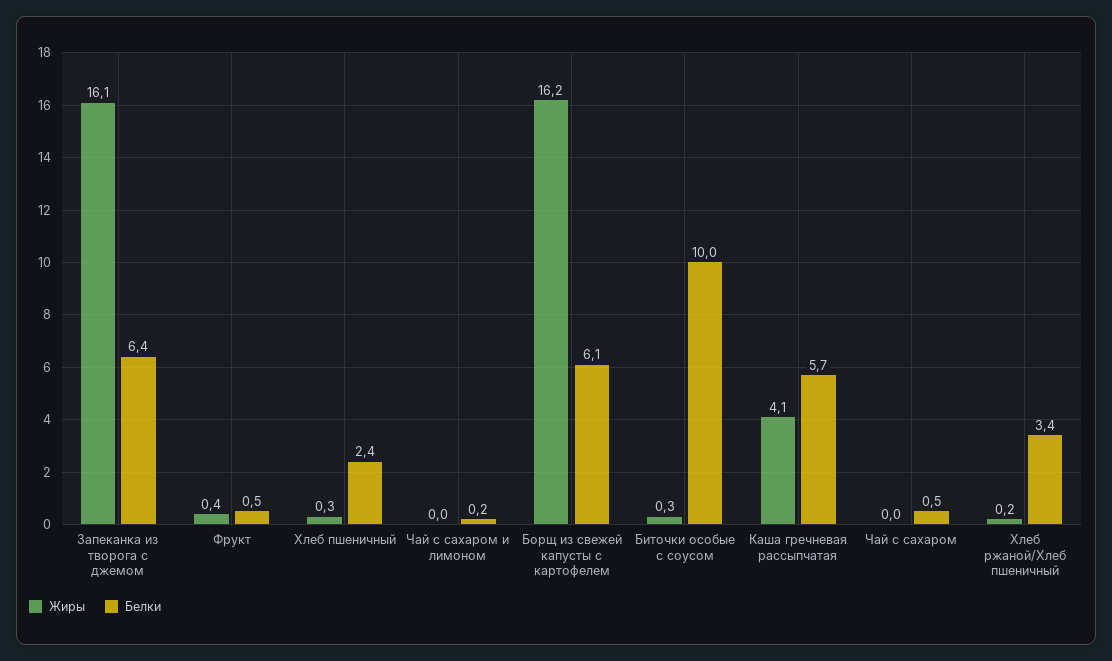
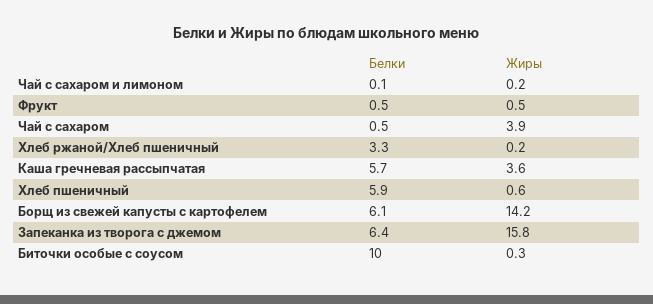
Жиры, Запеканка из творога с джемом: 16.1 -> 15.8
Жиры, Фрукт: 0.4 -> 0.5
Жиры, Хлеб пшеничный: 0.3 -> 0.6
Белки, Хлеб пшеничный: 2.4 -> 5.9
Жиры, Чай с сахаром и лимоном: 0 -> 0.2
Белки, Чай с сахаром и лимоном: 0.2 -> 0.1
Жиры, Борщ из свежей капусты с картофелем: 16.2 -> 14.2
Жиры, Каша гречневая рассыпчатая: 4.1 -> 3.6
Жиры, Чай с сахаром: 0 -> 3.9
Белки, Хлеб ржаной/Хлеб пшеничный: 3.4 -> 3.3

